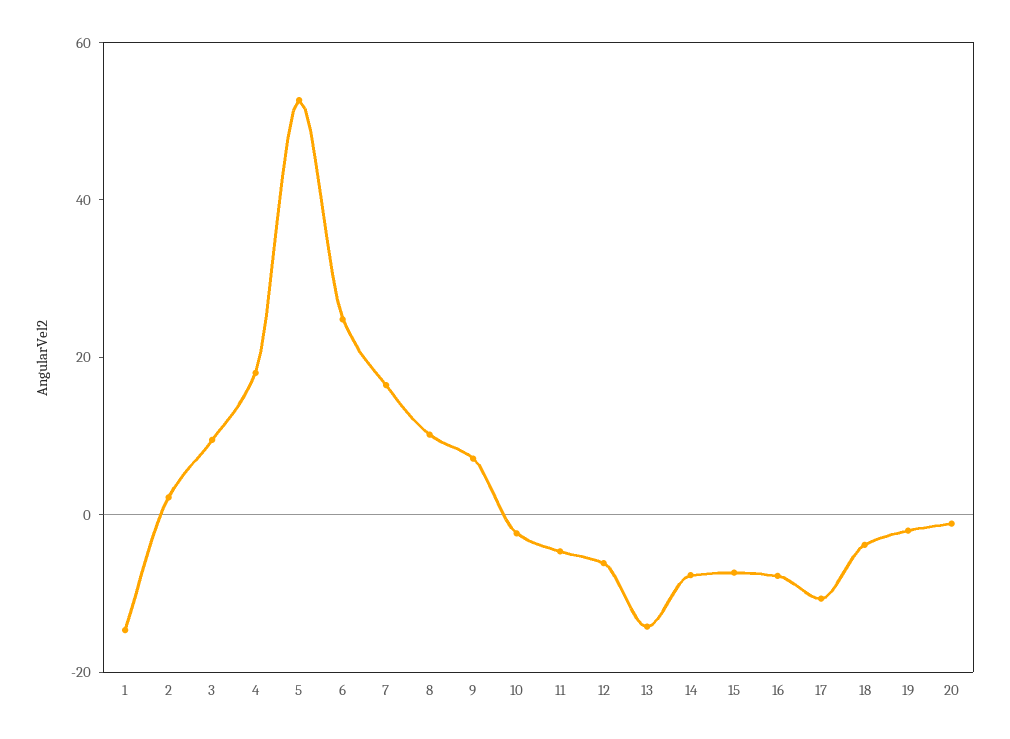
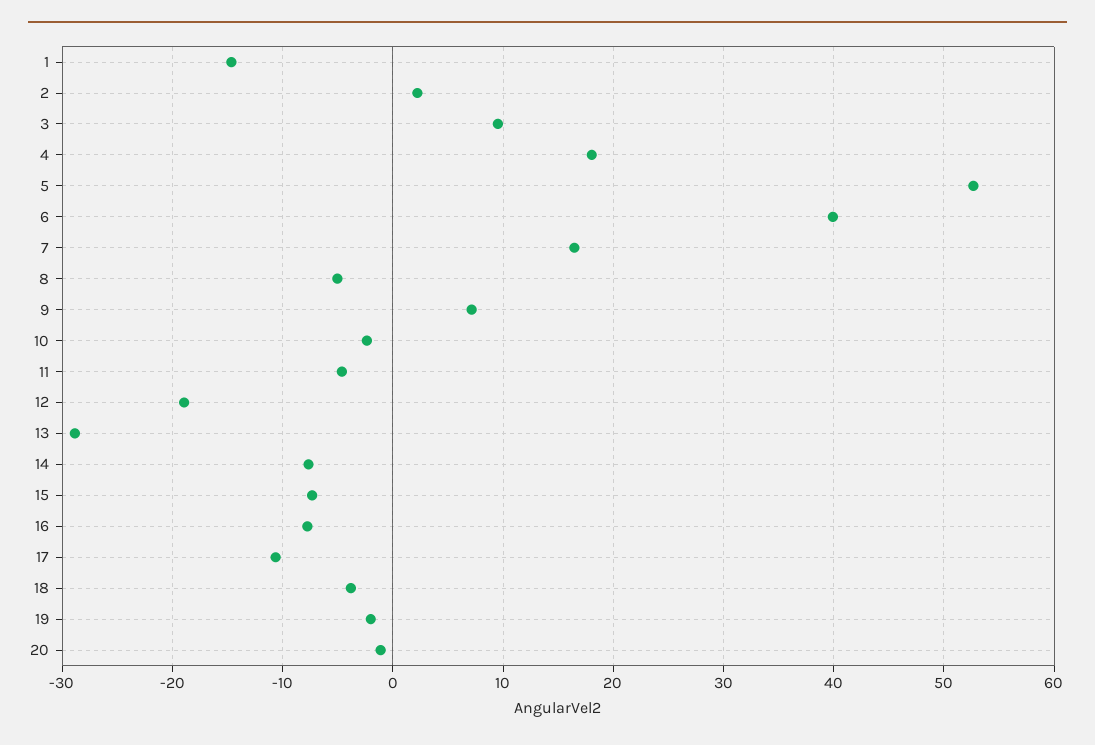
6: 25 -> 40
8: 10 -> -5
12: -5 -> -19
13: -15 -> -29

